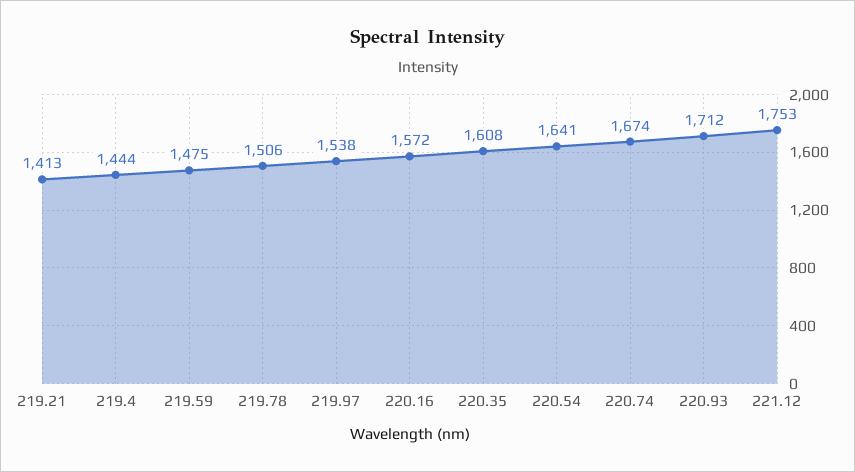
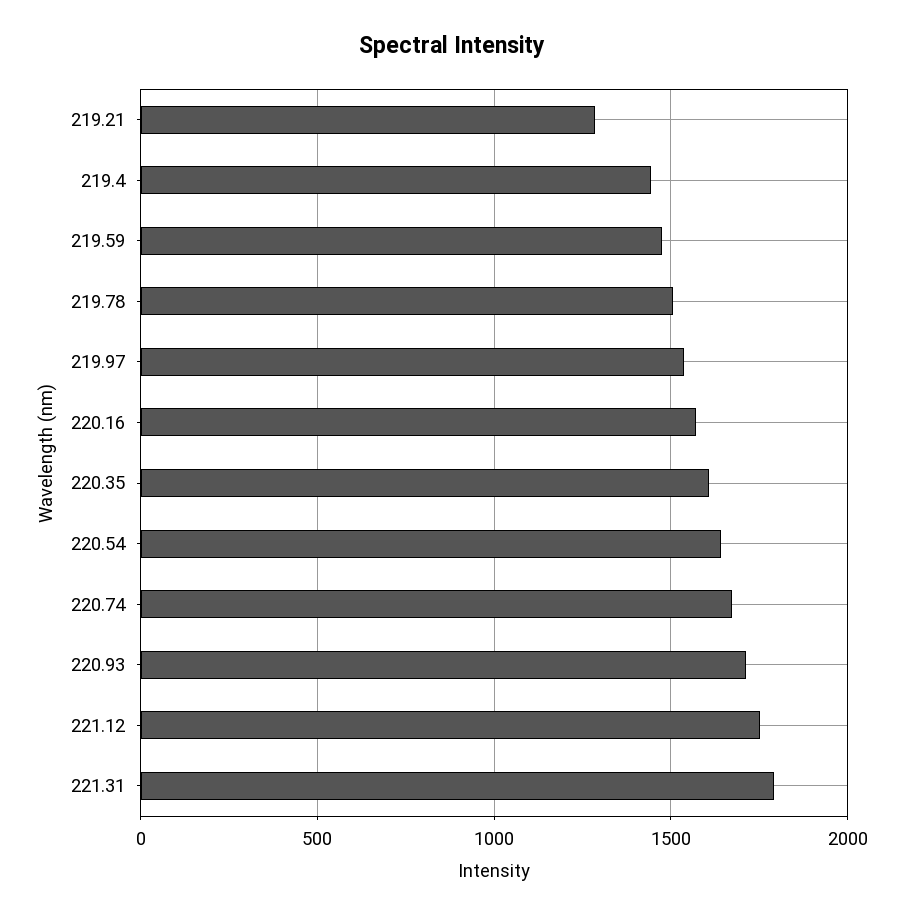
219.21: 1413 -> 1300
221.31: none -> 1800

